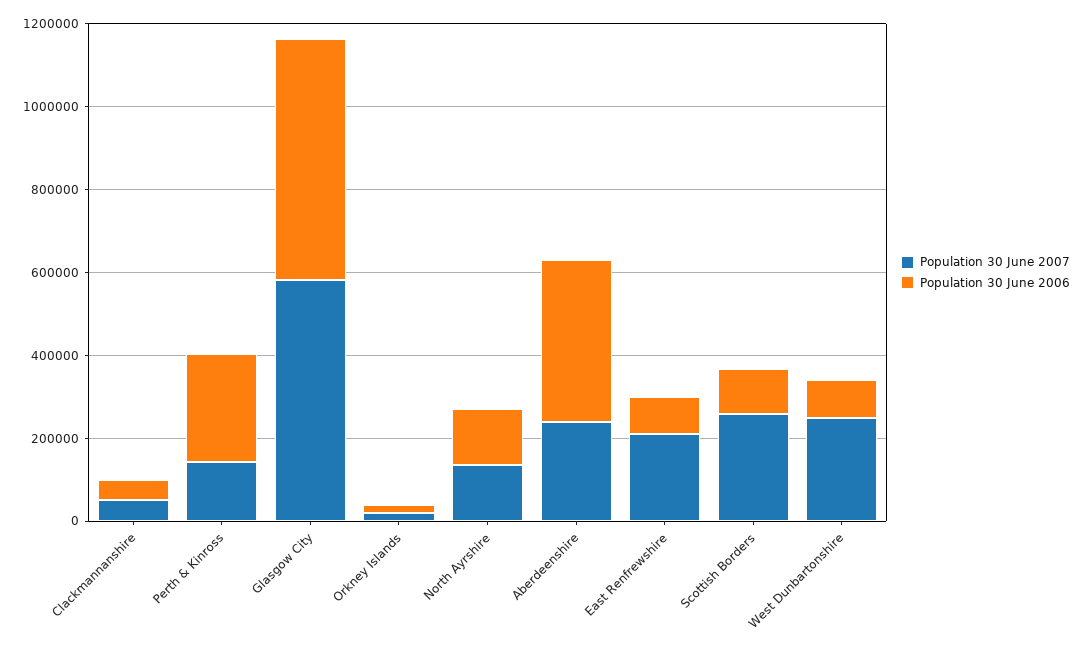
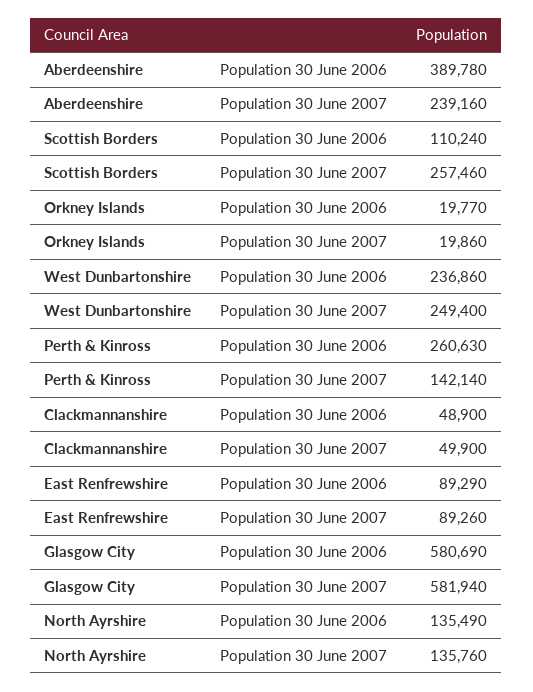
Population 30 June 2007, East Renfrewshire: 200000 -> 89260
Population 30 June 2006, West Dunbartonshire: 100000 -> 236860

